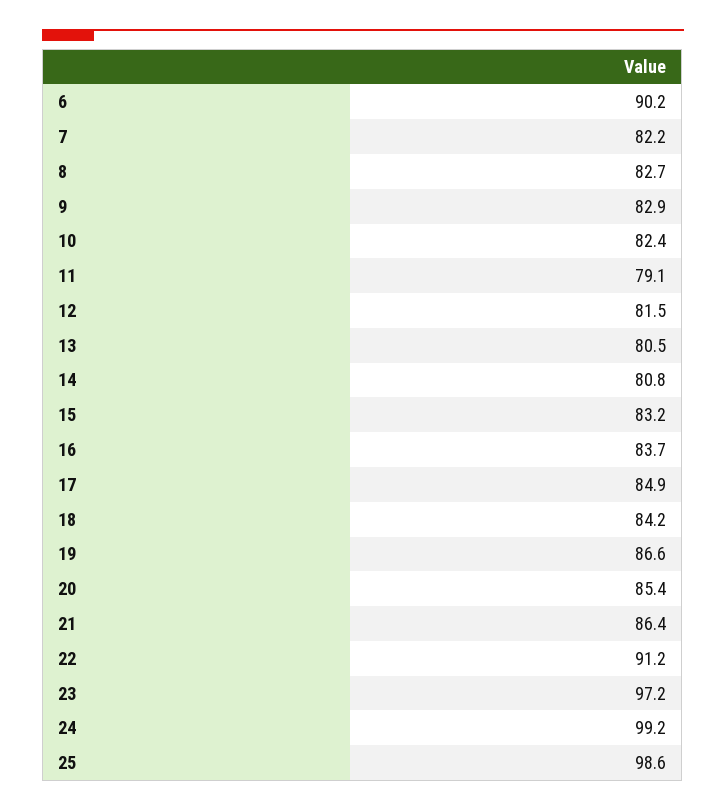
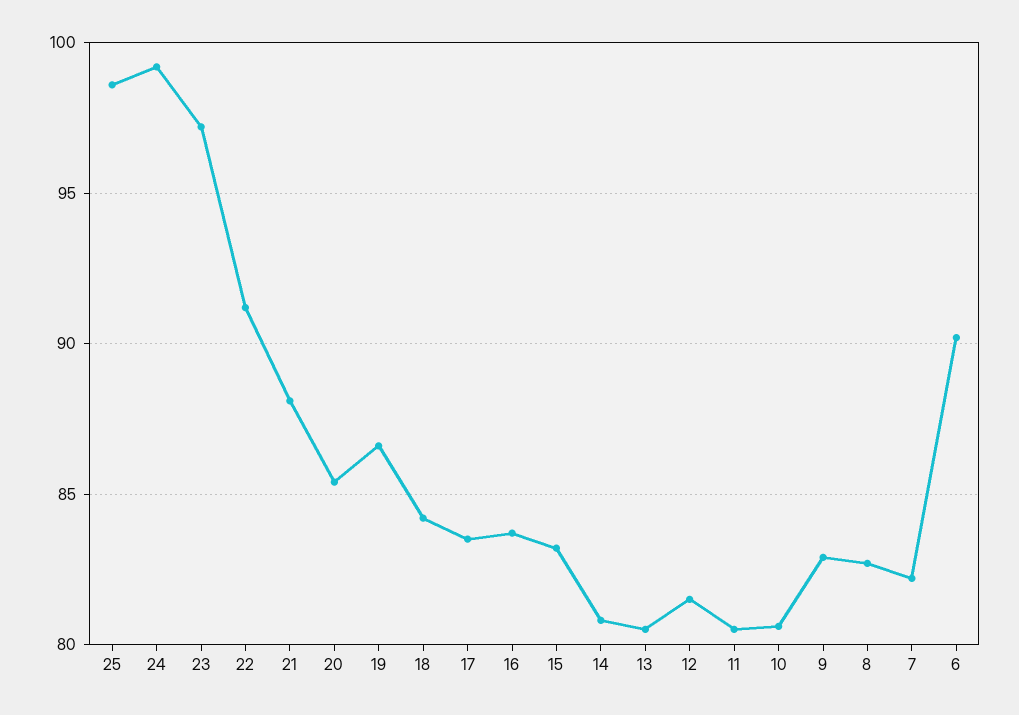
10: 82.4 -> 80.5
11: 79.1 -> 80.5
17: 84.9 -> 83.5
21: 86.4 -> 88

